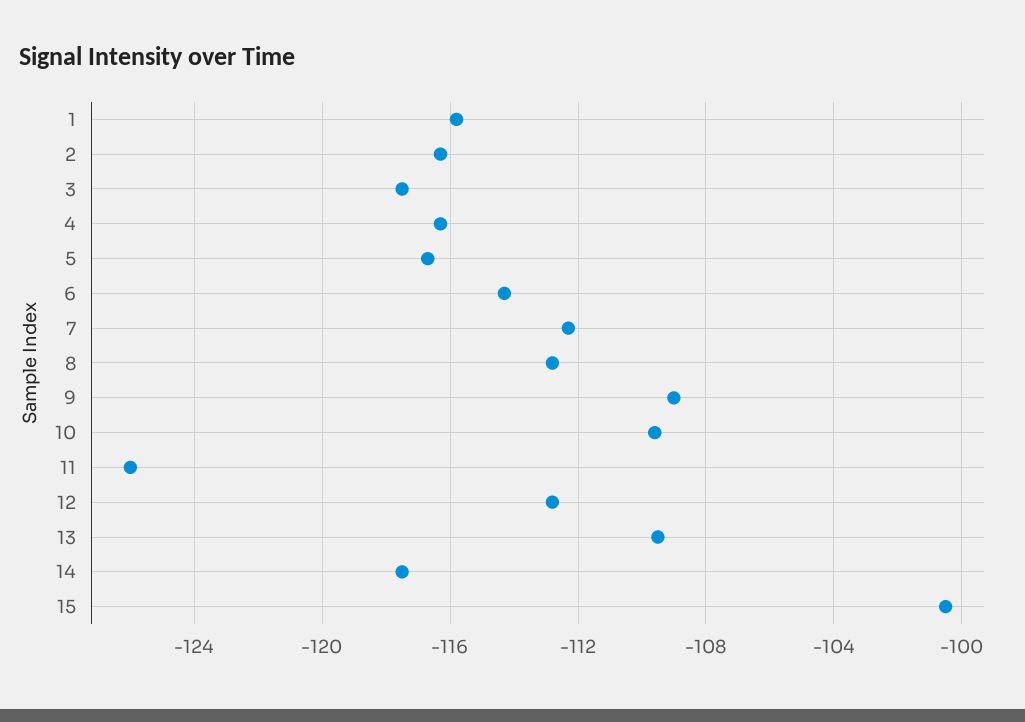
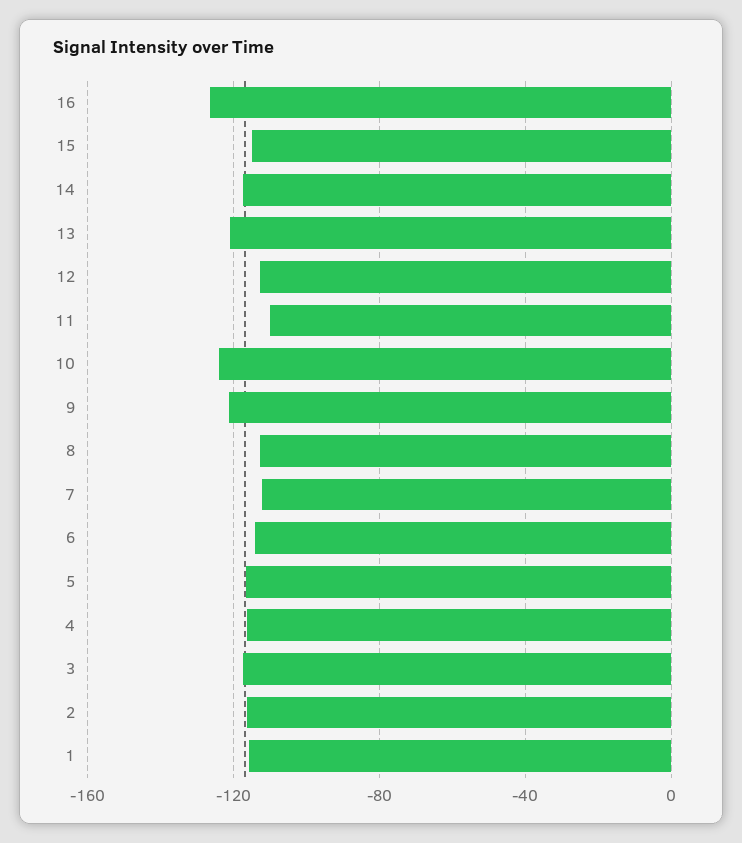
9: -109 -> -120
10: -109.5 -> -125
11: -126 -> -110
13: -109.5 -> -120
15: -100.5 -> -115
16: none -> -125

